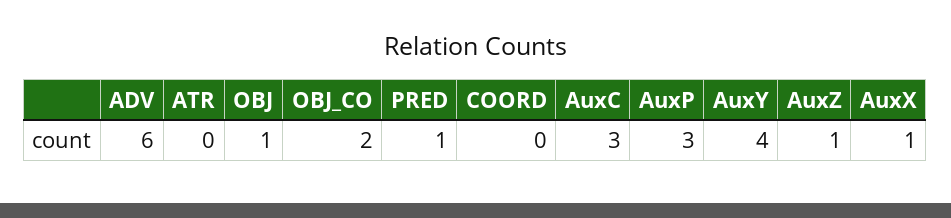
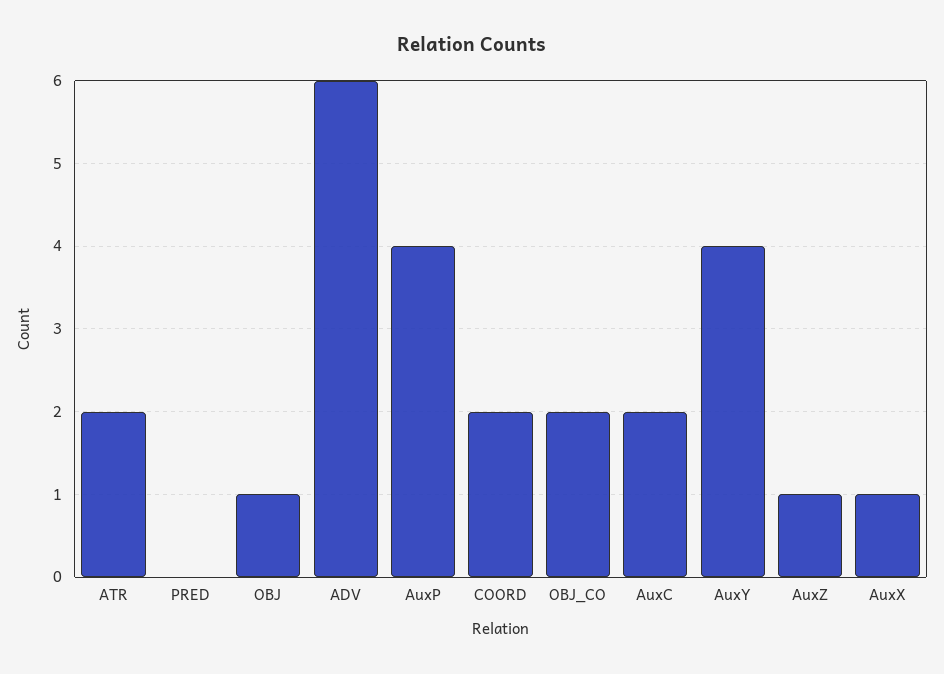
ATR: 0 -> 2
PRED: 1 -> 0
COORD: 0 -> 2
AuxC: 3 -> 2
AuxP: 3 -> 4

